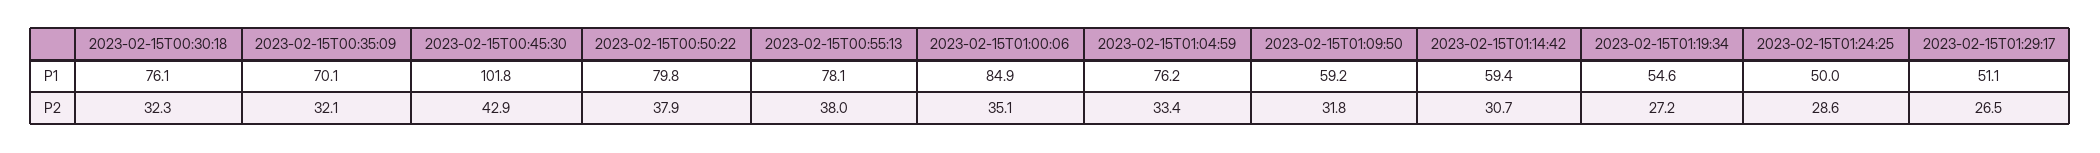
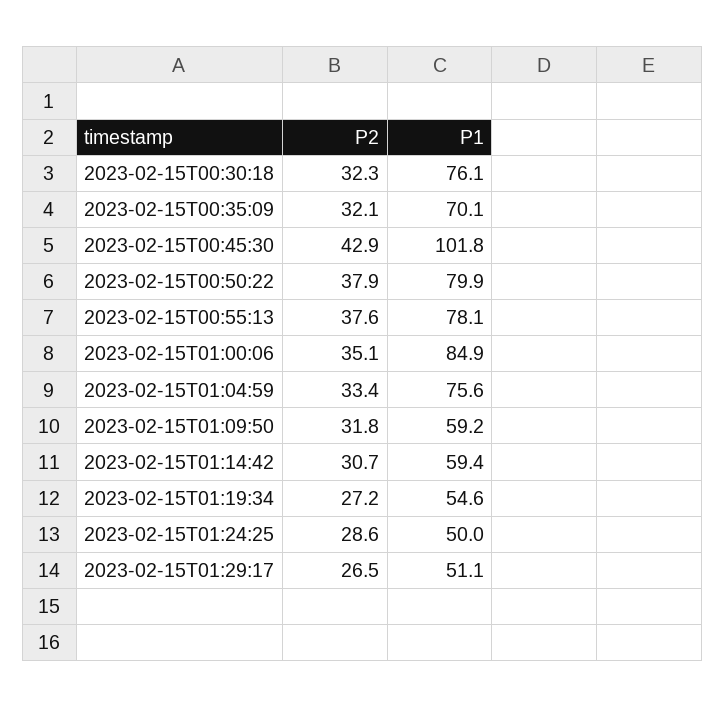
2023-02-15T00:50:22, P1: 79.8 -> 79.9
2023-02-15T01:04:59, P1: 76.2 -> 75.6
2023-02-15T00:55:13, P2: 38 -> 37.6

